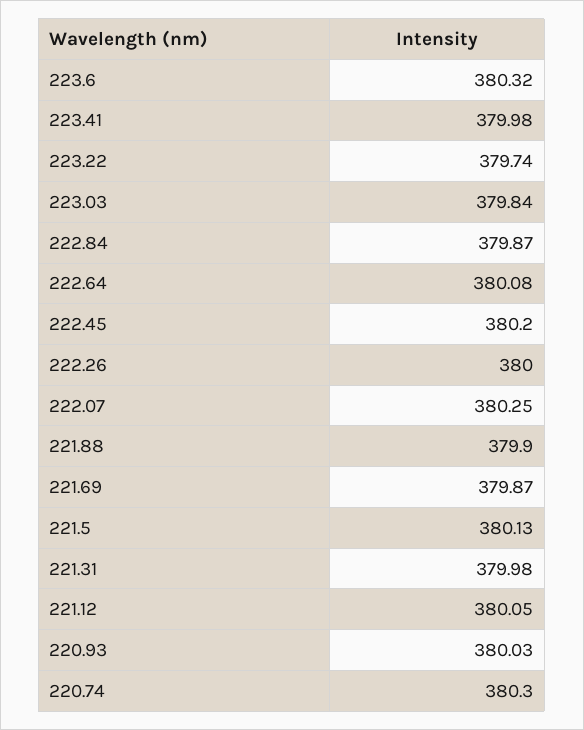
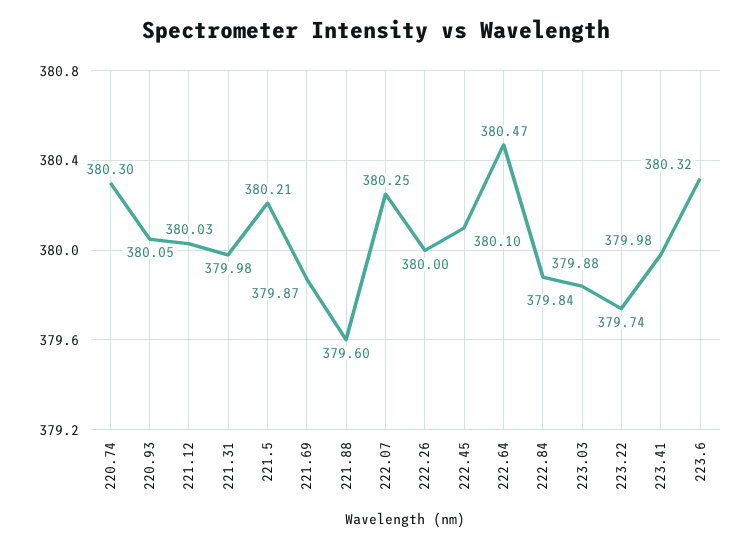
222.84: 379.87 -> 379.88
222.64: 380.08 -> 380.47
222.45: 380.2 -> 380.1
221.88: 379.9 -> 379.6
221.5: 380.13 -> 380.21
221.12: 380.05 -> 380.03
220.93: 380.03 -> 380.05

